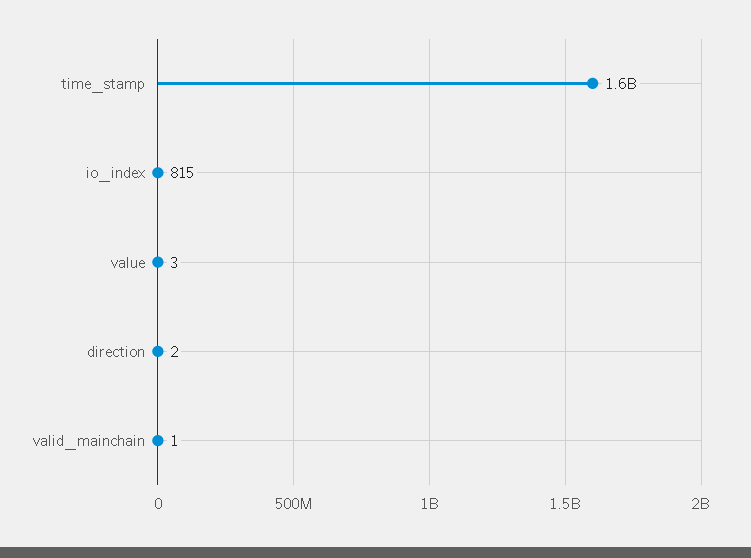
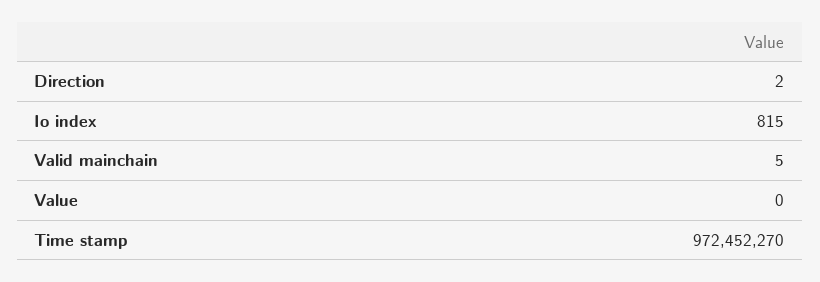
time_stamp: 1600000000 -> 972452270
value: 3 -> 0
valid_mainchain: 1 -> 5

